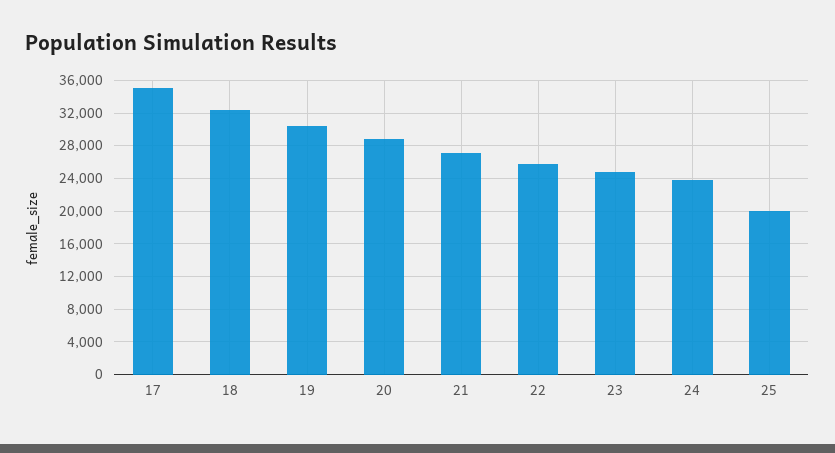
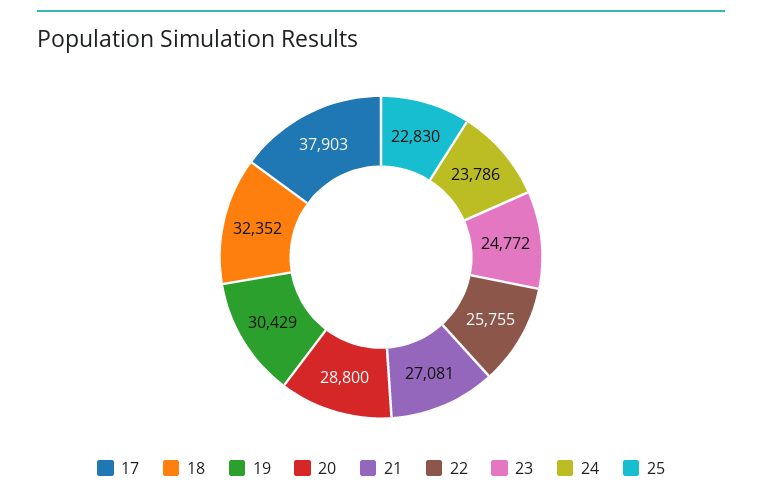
17: 35000 -> 37903
25: 20000 -> 22830

